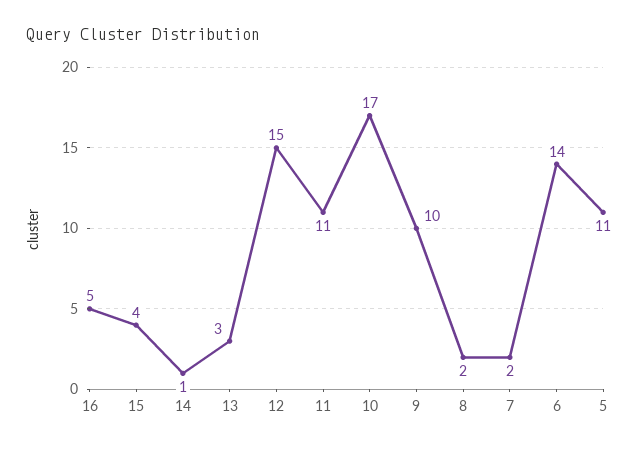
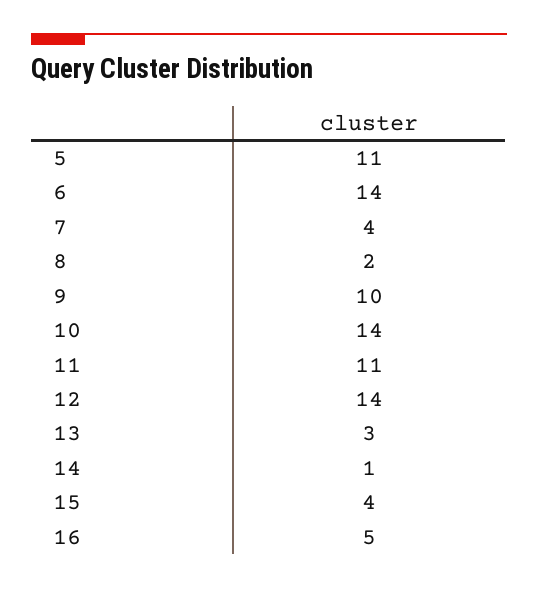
12: 15 -> 14
10: 17 -> 14
7: 2 -> 4

